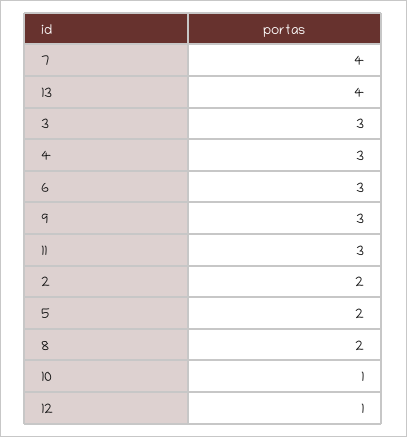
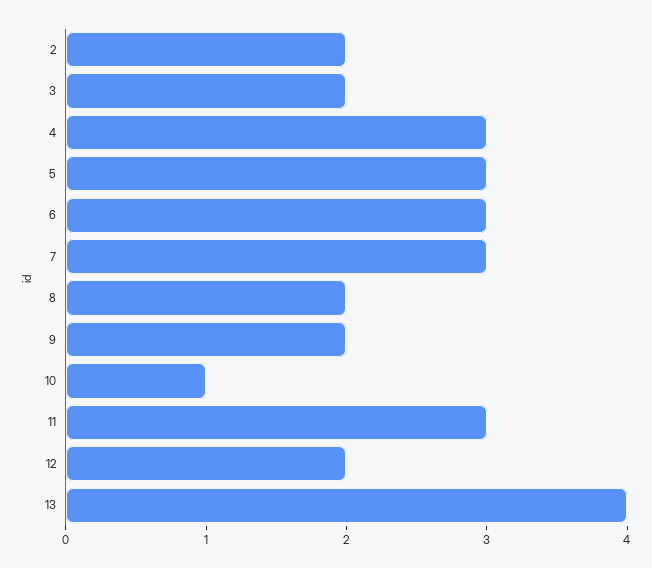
7: 4 -> 3
3: 3 -> 2
9: 3 -> 2
5: 2 -> 3
12: 1 -> 2

